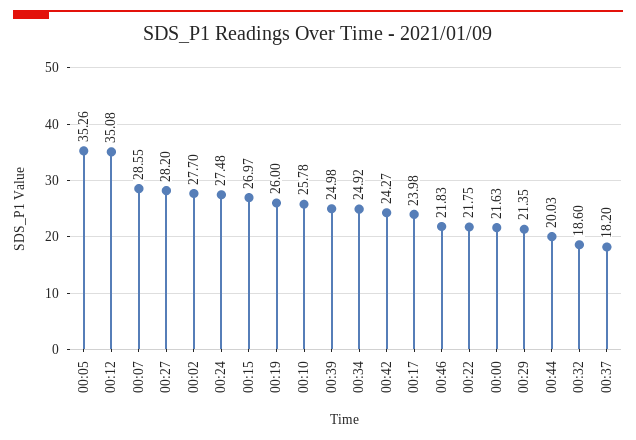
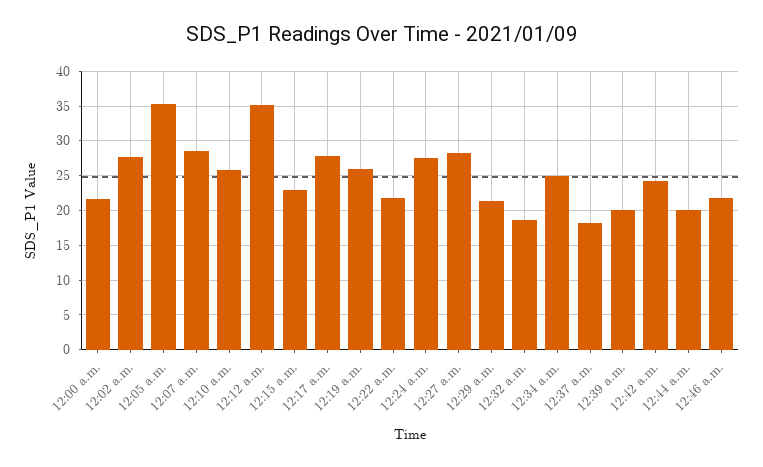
00:15: 26.97 -> 23
00:39: 24.98 -> 20
00:17: 23.98 -> 28

